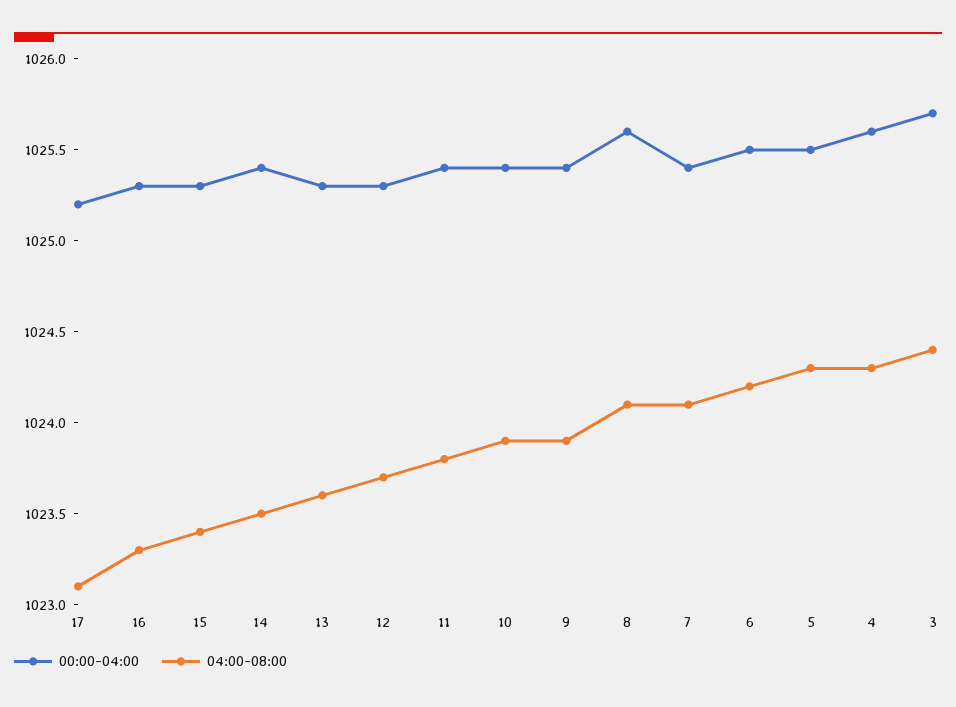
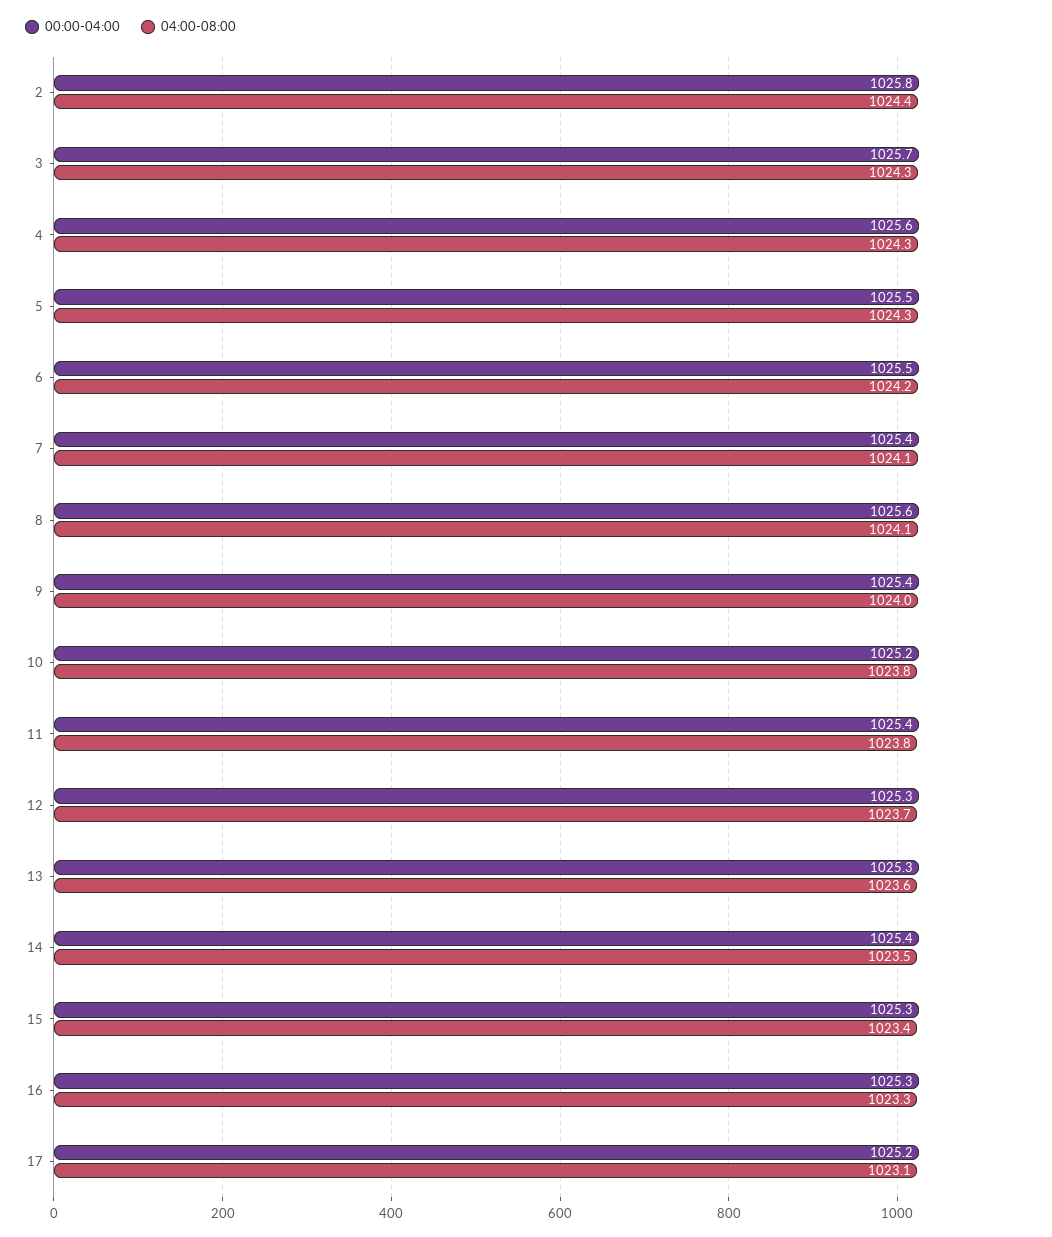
00:00-04:00, 10: 1025.4 -> 1025.2
04:00-08:00, 10: 1023.9 -> 1023.8
04:00-08:00, 9: 1023.9 -> 1024
04:00-08:00, 3: 1024.4 -> 1024.3
00:00-04:00, 2: none -> 1025.8
04:00-08:00, 2: none -> 1024.4

